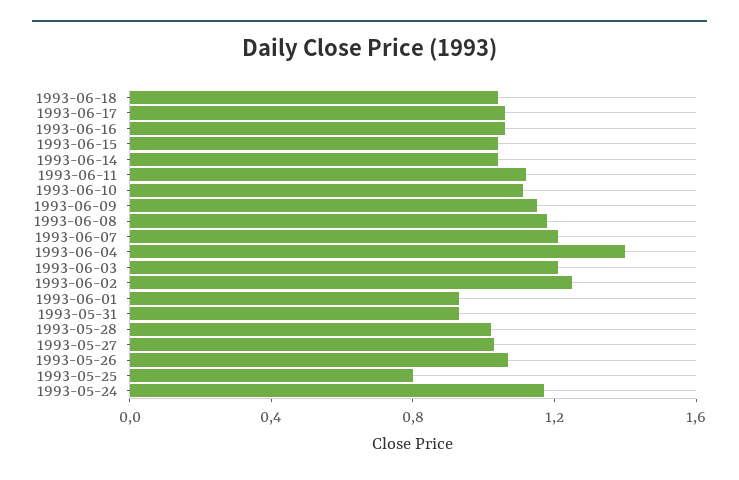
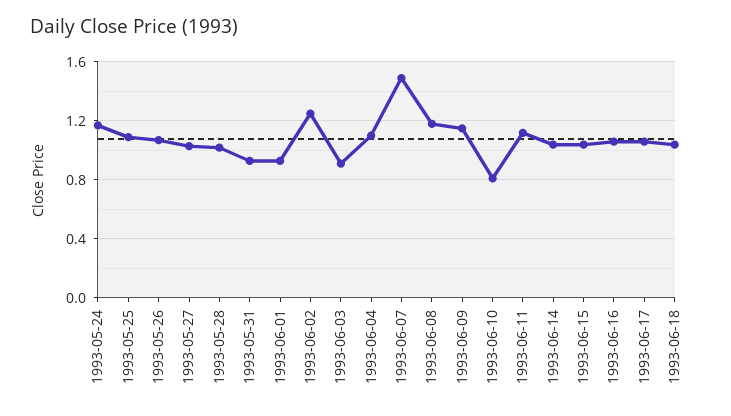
1993-06-10: 1.1 -> 0.8
1993-06-07: 1.2 -> 1.5
1993-06-04: 1.4 -> 1.1
1993-06-03: 1.2 -> 0.9
1993-05-25: 0.8 -> 1.1

